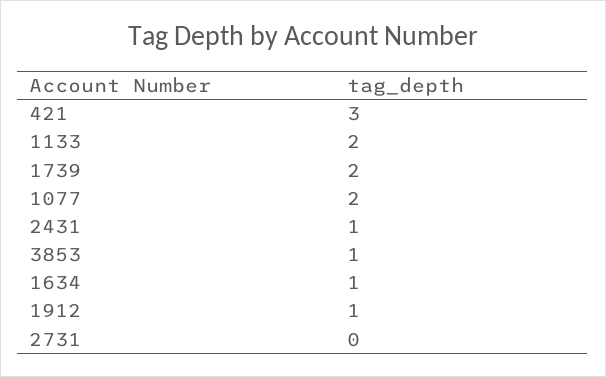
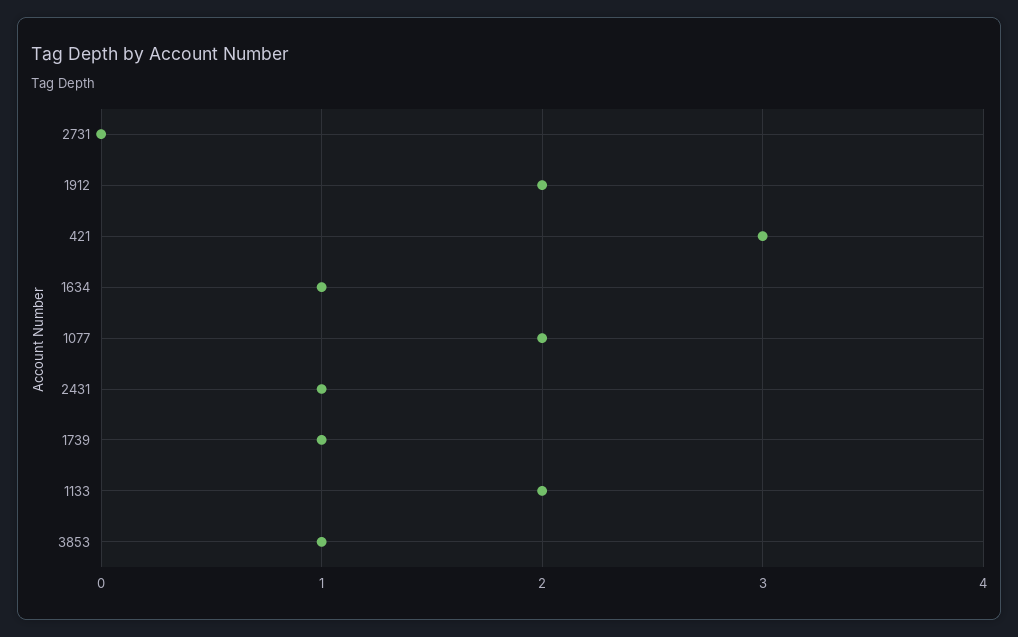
1739: 2 -> 1
1912: 1 -> 2

